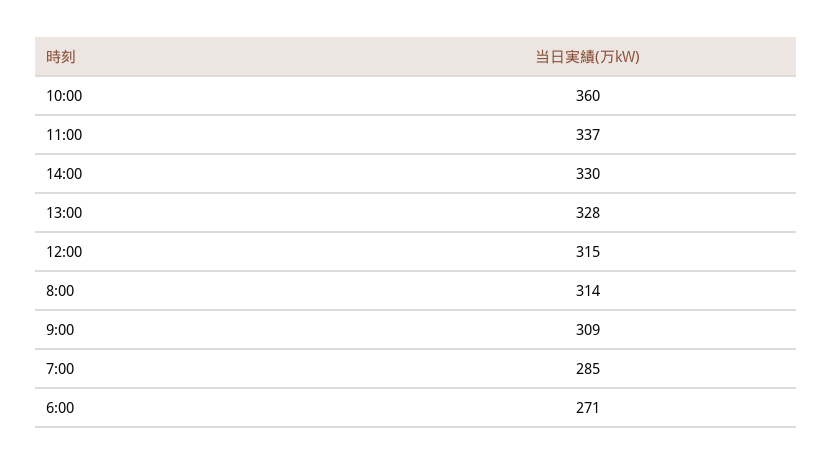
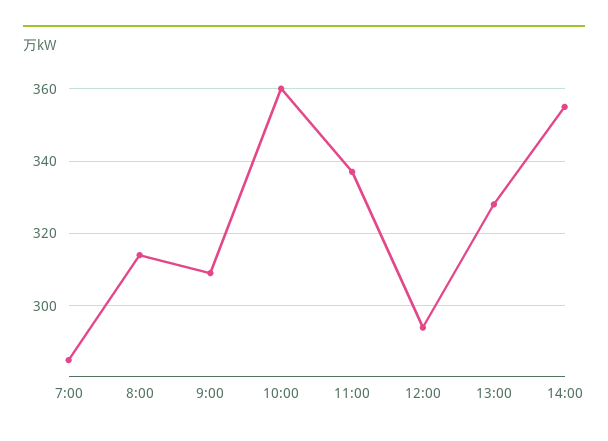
14:00: 330 -> 355
12:00: 315 -> 295
6:00: 271 -> none

